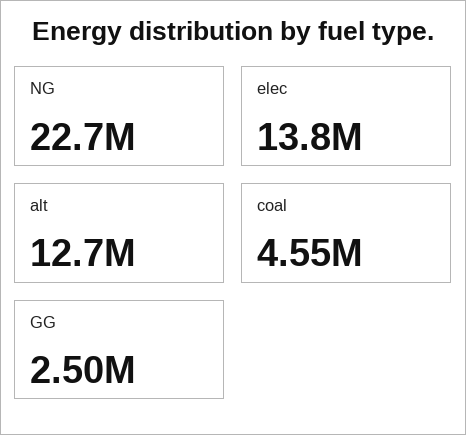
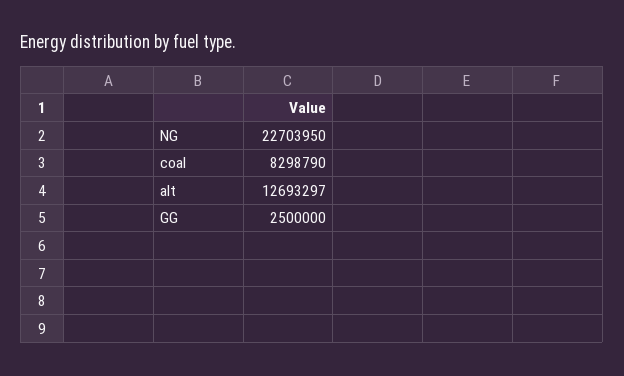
elec: 13800000 -> none
coal: 4550000 -> 8298790

